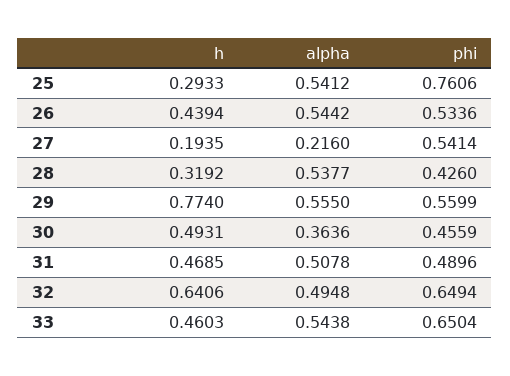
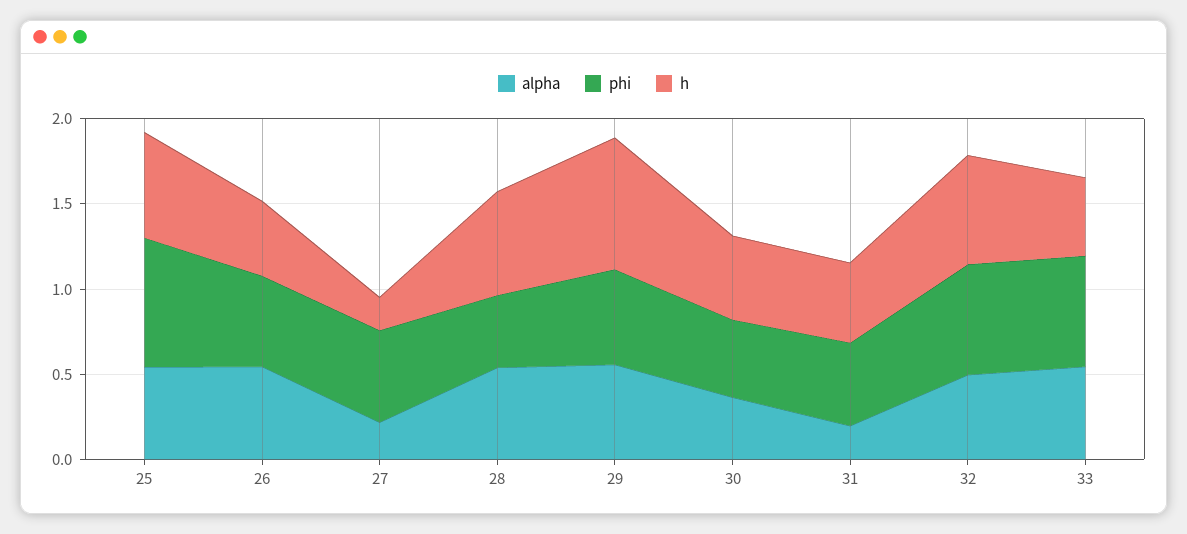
h, 25: 0.2933 -> 0.6
h, 28: 0.3192 -> 0.6
alpha, 31: 0.5078 -> 0.2

